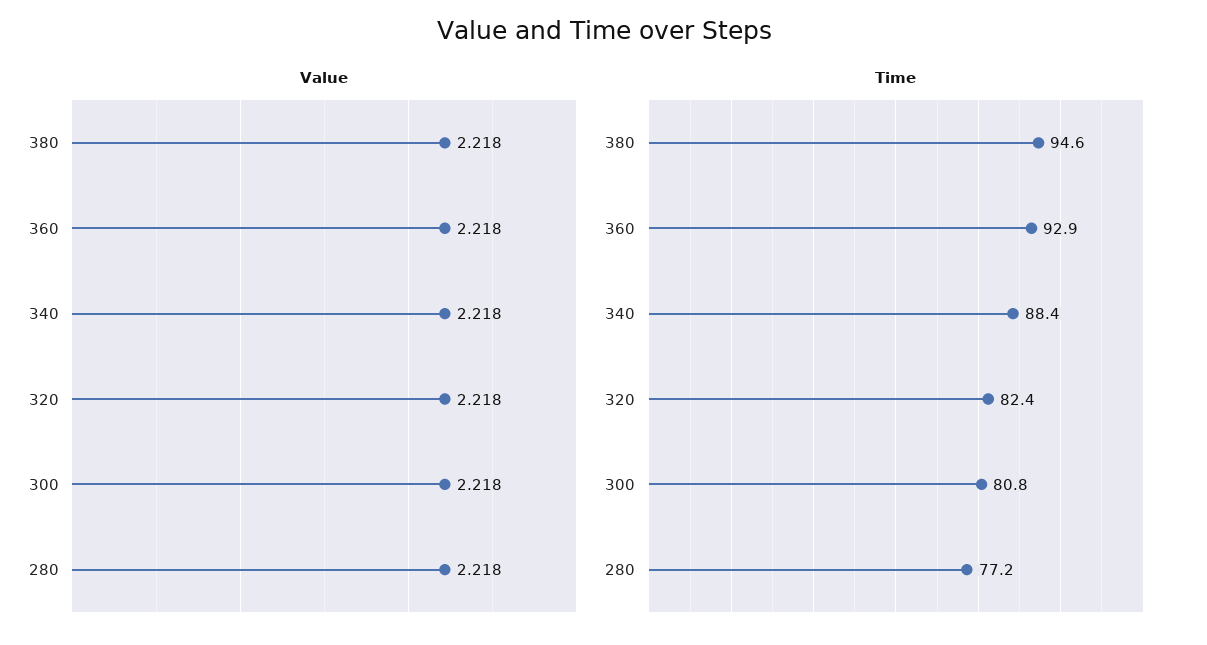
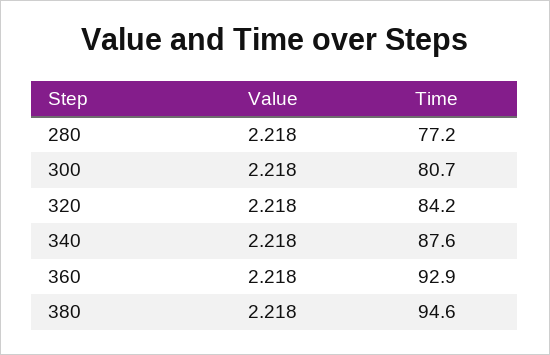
Time, 340: 88.4 -> 87.6
Time, 320: 82.4 -> 84.2
Time, 300: 80.8 -> 80.7

